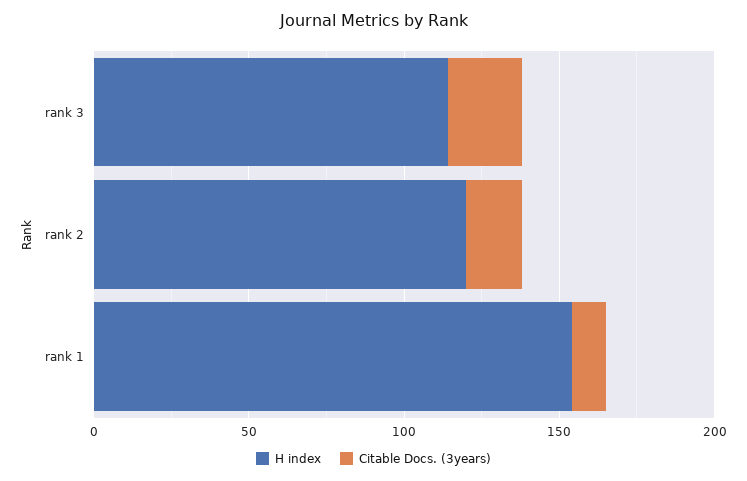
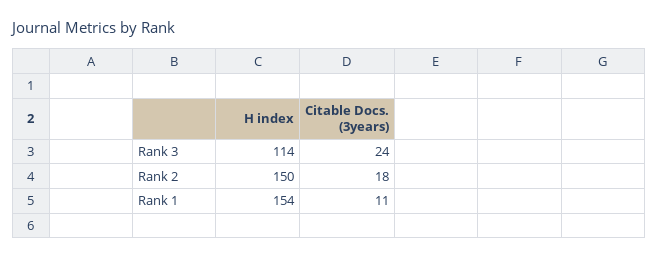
H index, rank 2: 120 -> 150

